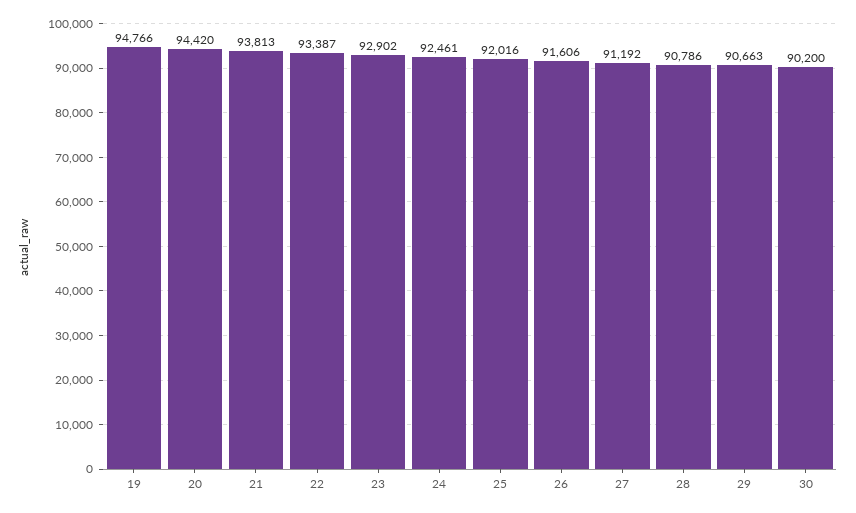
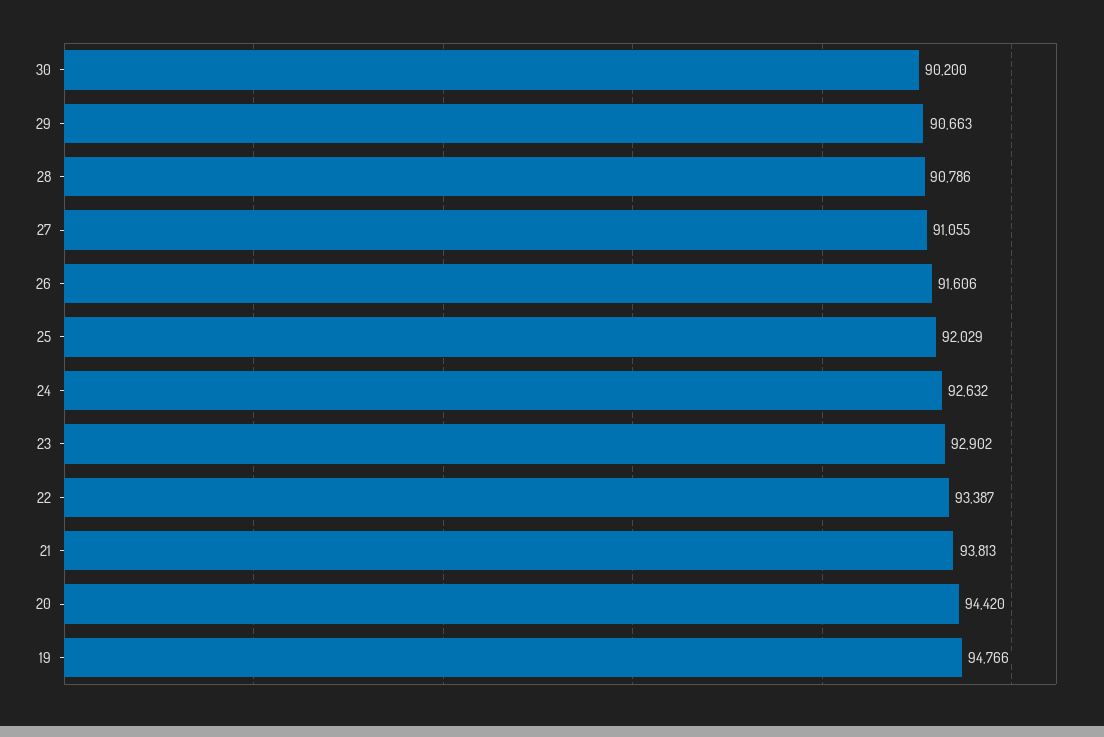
24: 92461 -> 92632
25: 92016 -> 92029
27: 91192 -> 91055

